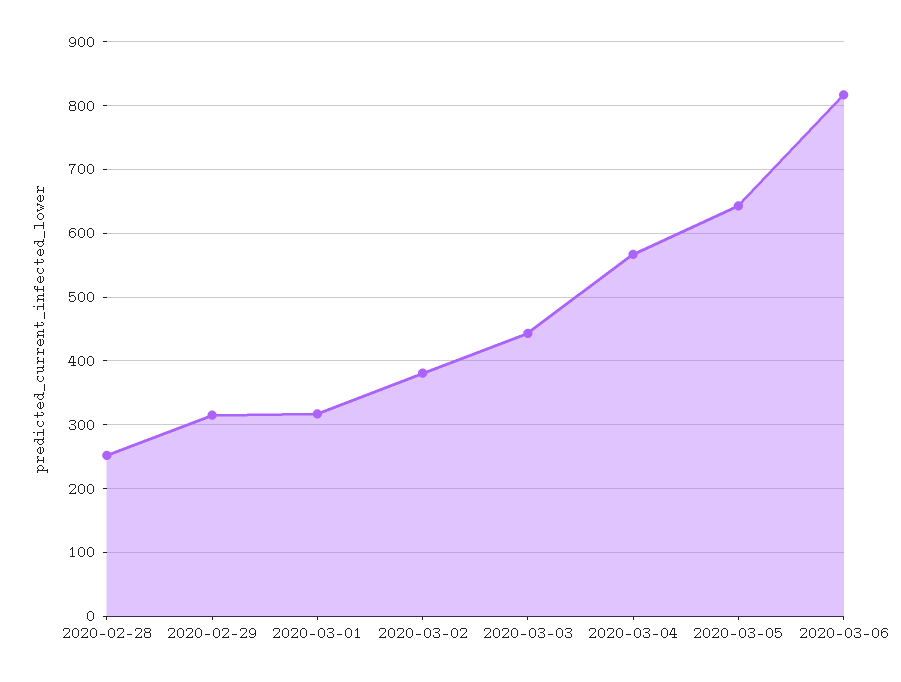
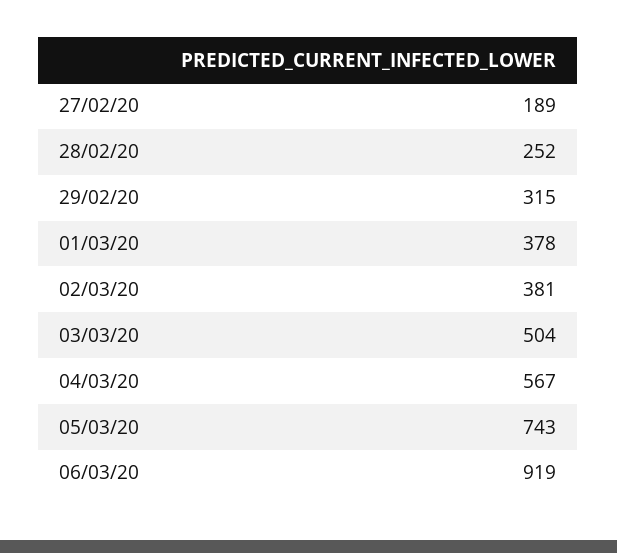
2020-03-01: 320 -> 378
2020-03-03: 440 -> 504
2020-03-05: 640 -> 743
2020-03-06: 820 -> 919
27/02/20: none -> 189

